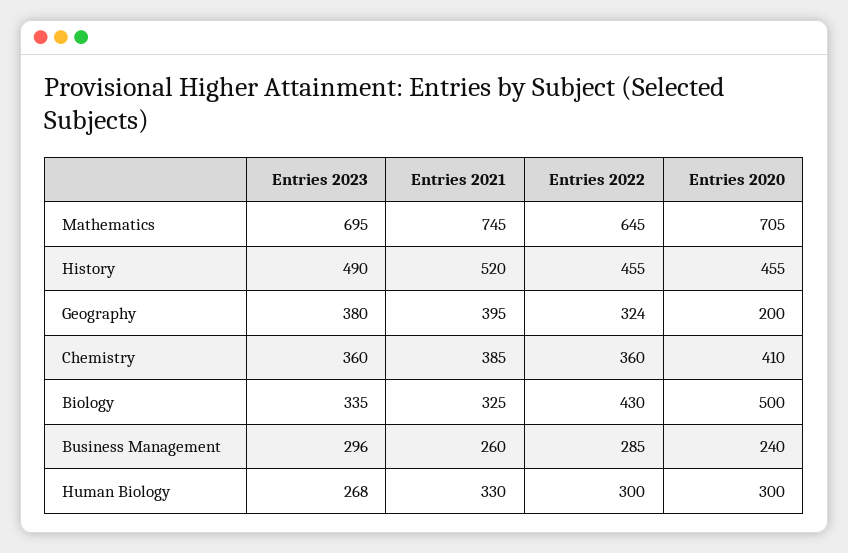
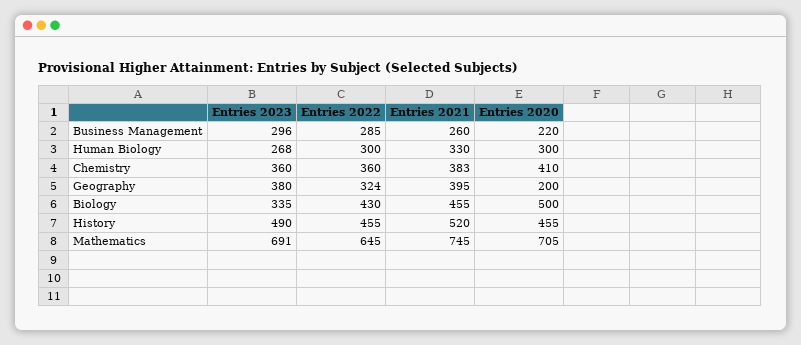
Entries 2023, Mathematics: 695 -> 691
Entries 2021, Chemistry: 385 -> 383
Entries 2021, Biology: 325 -> 455
Entries 2020, Business Management: 240 -> 220

